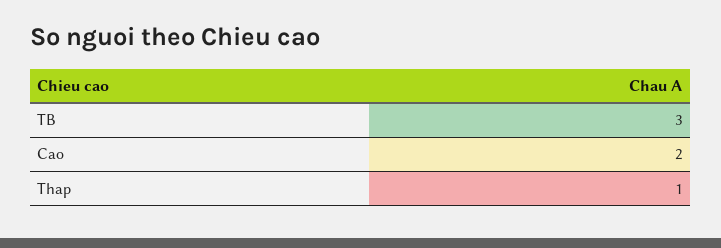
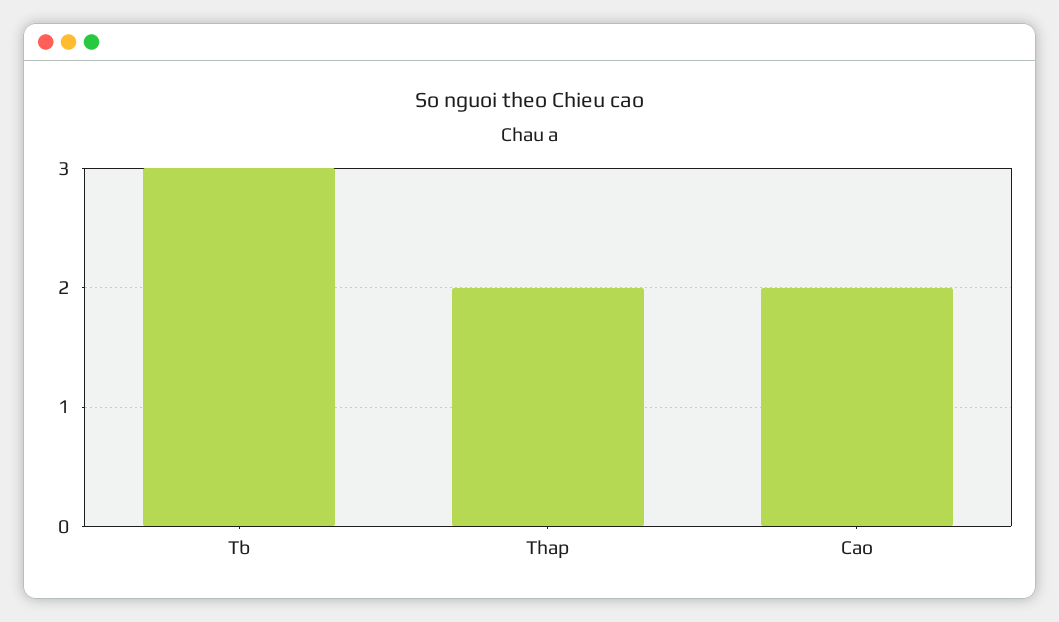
Thap: 1 -> 2

